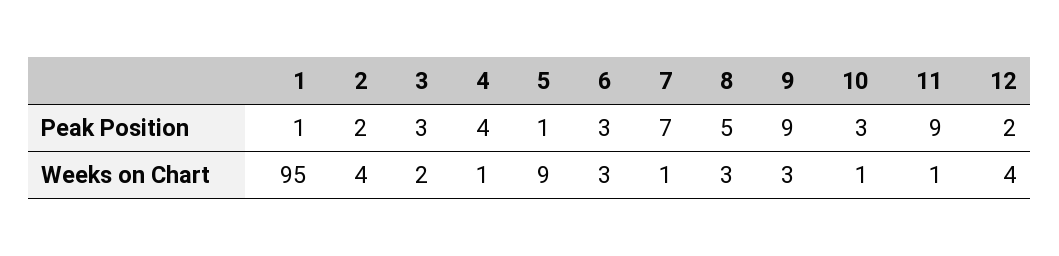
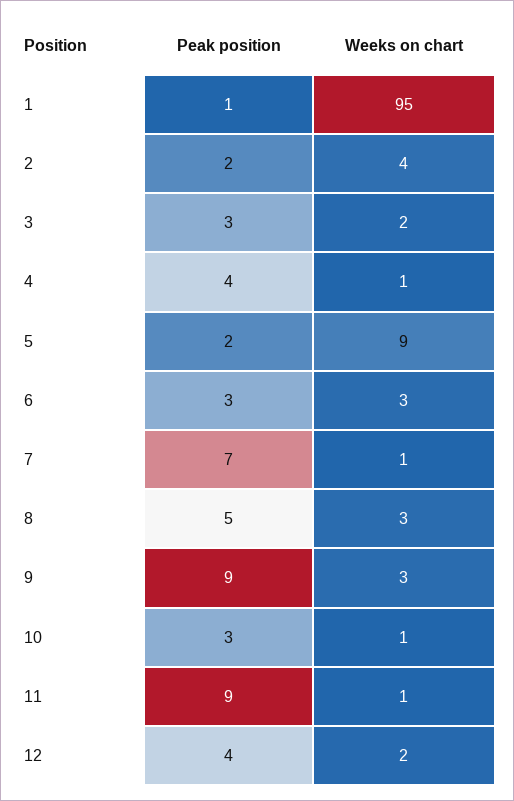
5, Peak Position: 1 -> 2
12, Peak Position: 2 -> 4
12, Weeks on Chart: 4 -> 2

